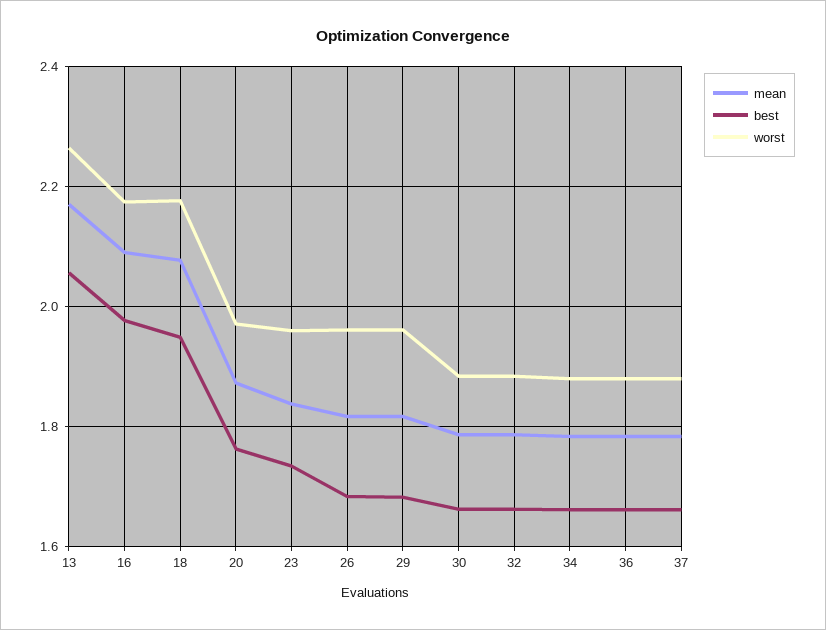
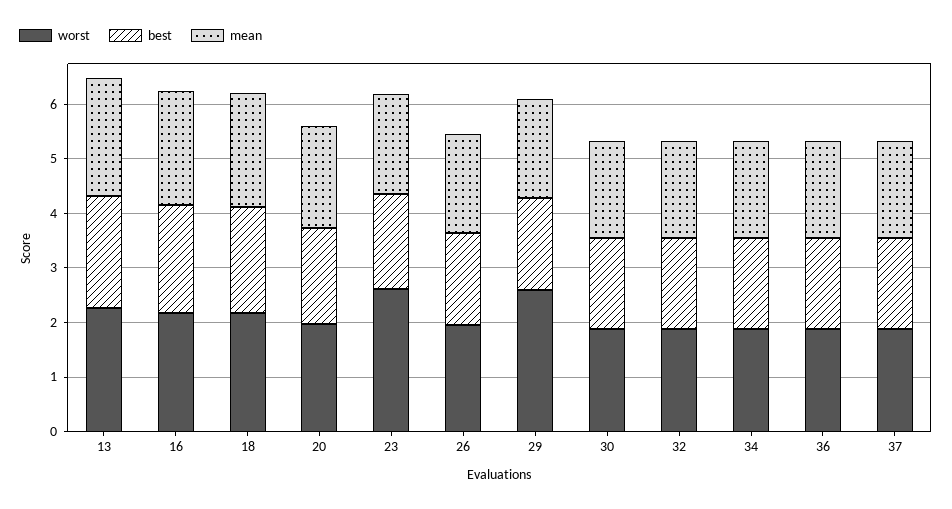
worst, 23: 1.96 -> 2.6
worst, 29: 1.96 -> 2.6

